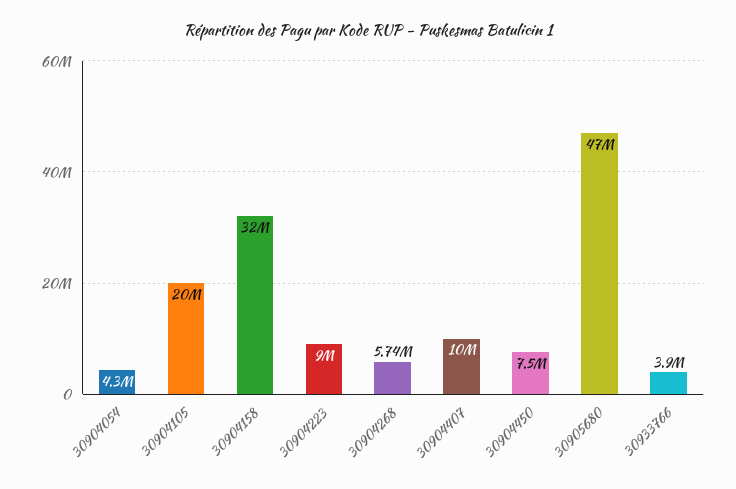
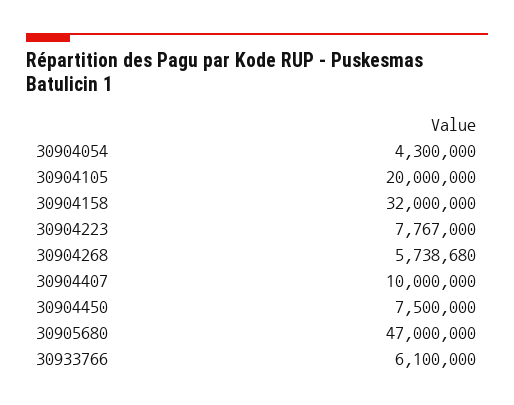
30904223: 9000000 -> 7767000
30933766: 3900000 -> 6100000

